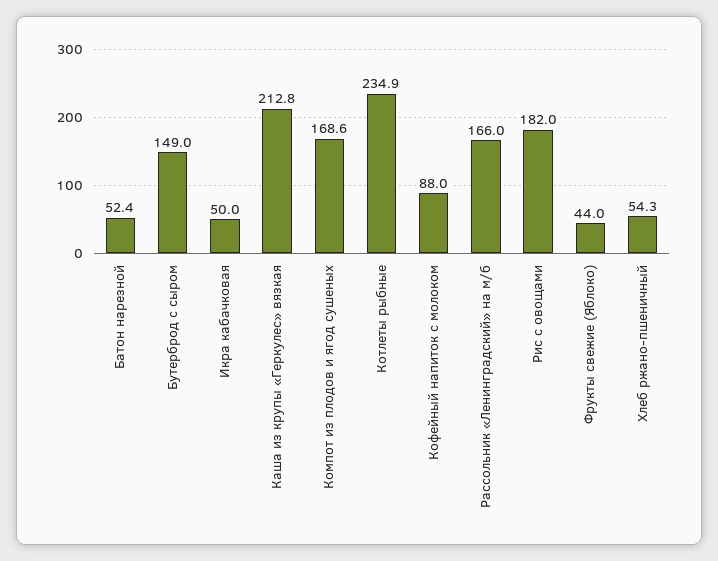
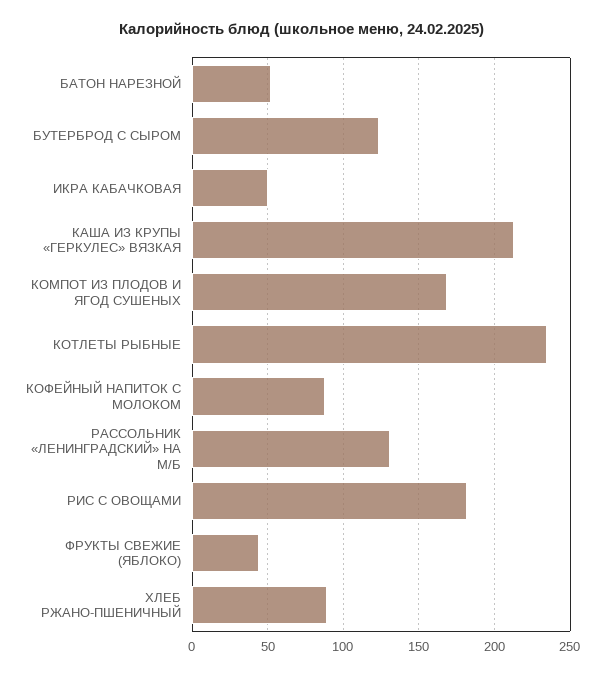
Бутерброд с сыром: 149 -> 125
Рассольник «Ленинградский» на м/б: 166 -> 130
Хлеб ржано-пшеничный: 54.3 -> 90

